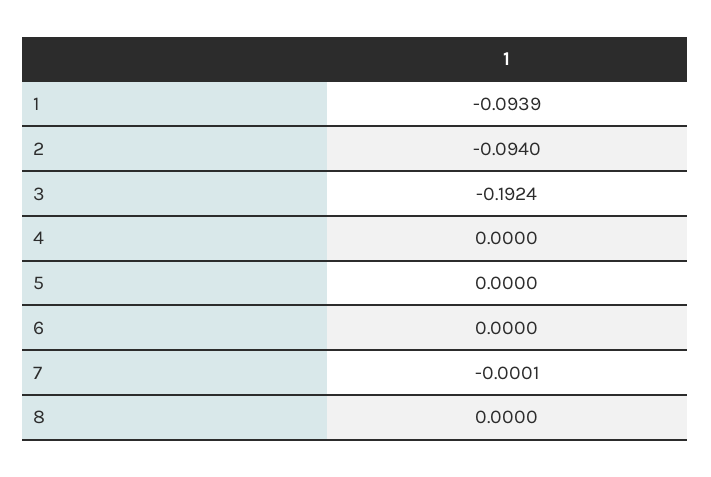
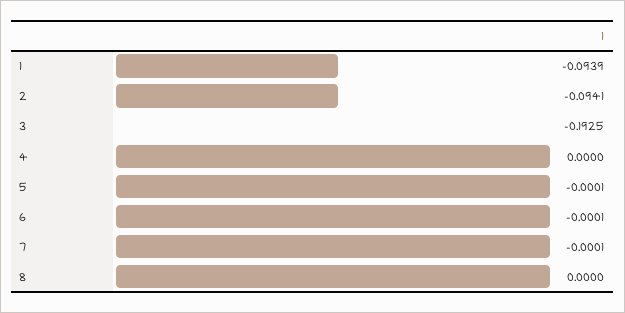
2: -0.094 -> -0.0941
3: -0.1924 -> -0.1925
5: 0 -> -0.0001
6: 0 -> -0.0001

